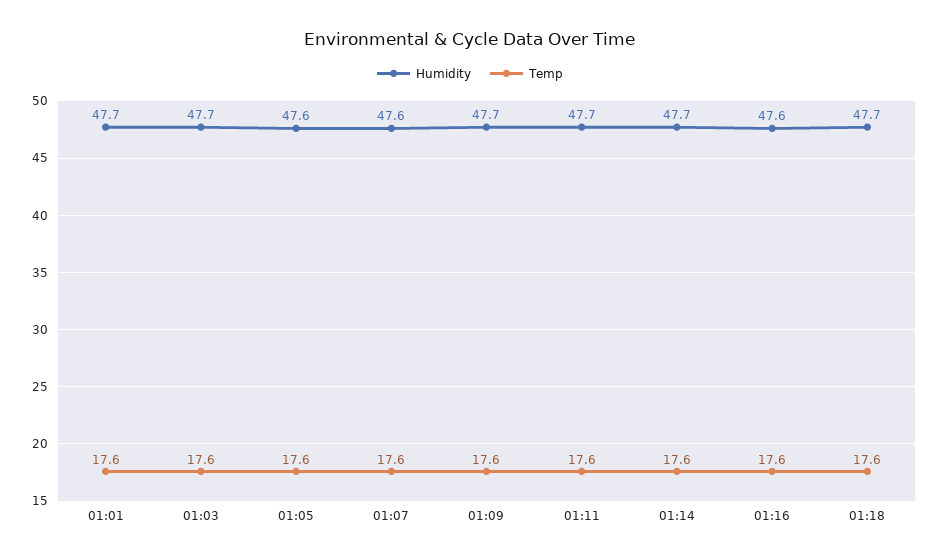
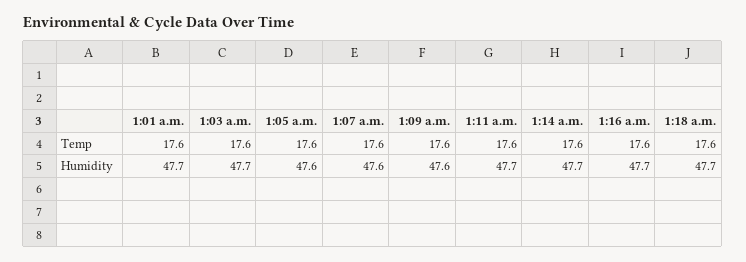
Humidity, 01:09: 47.7 -> 47.6
Humidity, 01:16: 47.6 -> 47.7

